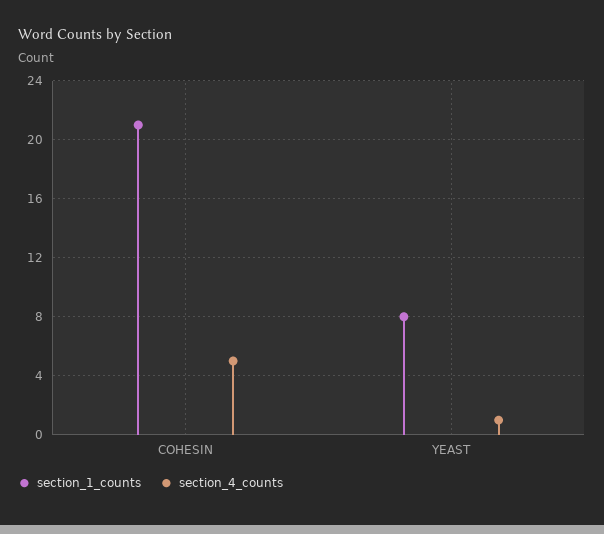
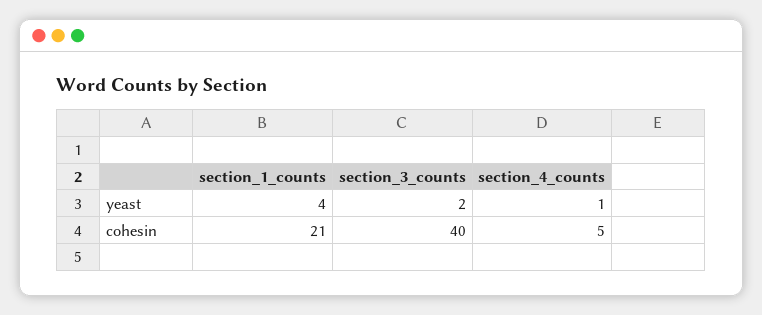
section_1_counts, YEAST: 8 -> 4
section_3_counts, YEAST: none -> 2
section_3_counts, COHESIN: none -> 40

